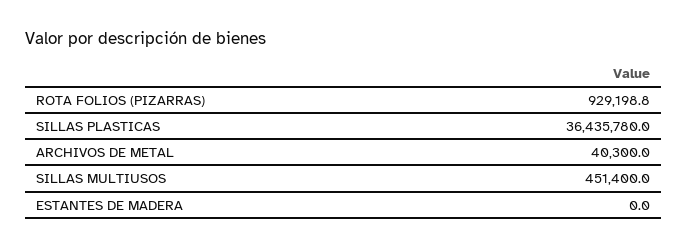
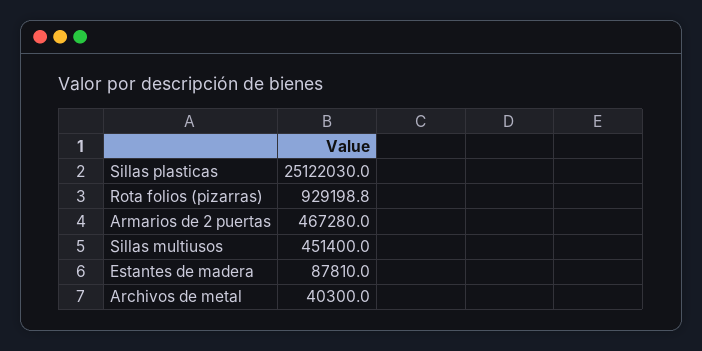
SILLAS PLASTICAS: 36435780 -> 25122030
ESTANTES DE MADERA: 0 -> 87810
Armarios de 2 puertas: none -> 467280

